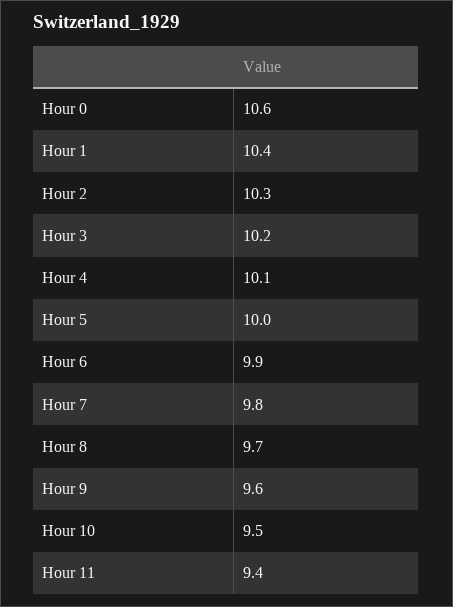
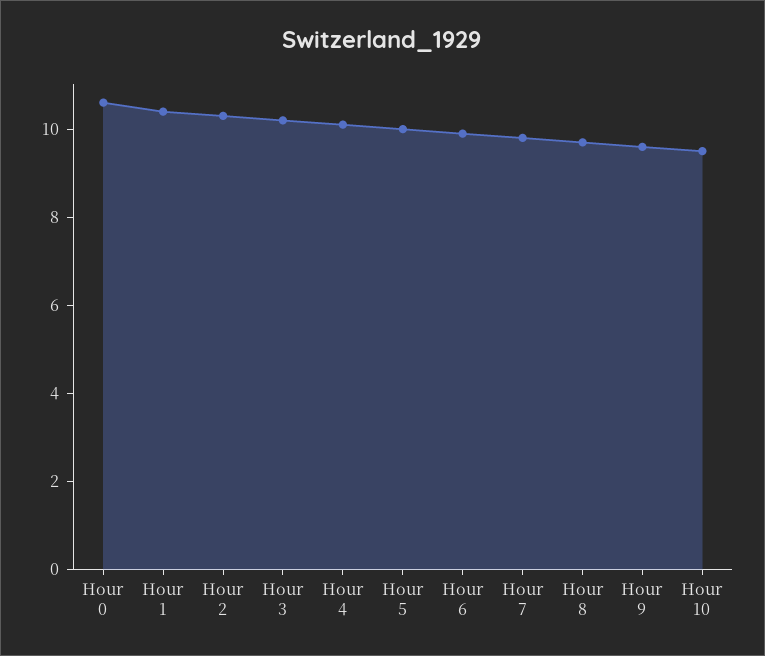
Hour 11: 9.4 -> none

